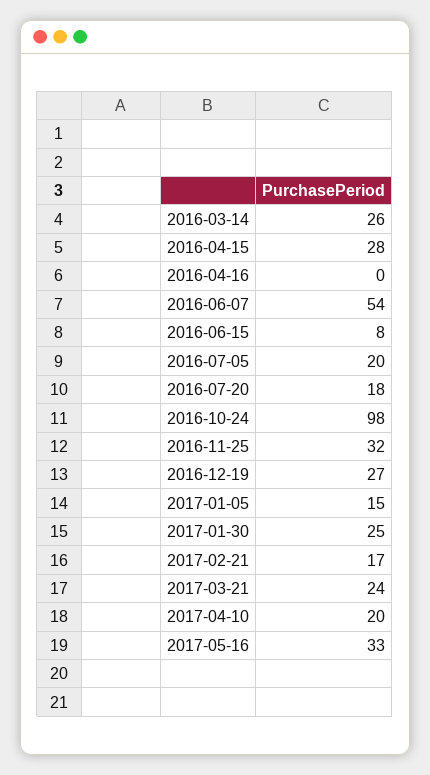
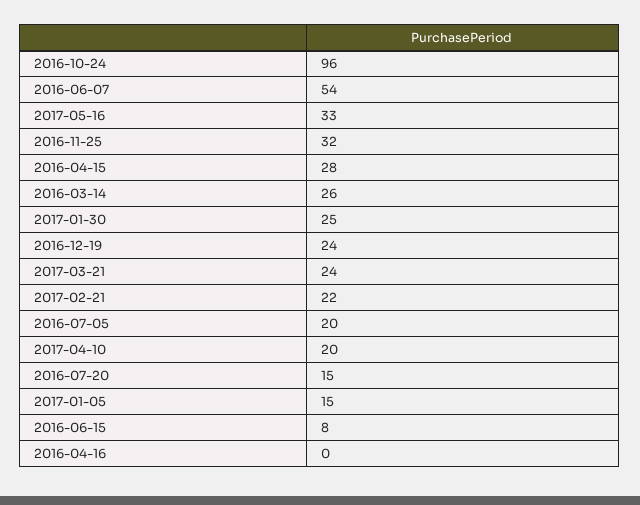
2016-07-20: 18 -> 15
2016-10-24: 98 -> 96
2016-12-19: 27 -> 24
2017-02-21: 17 -> 22

